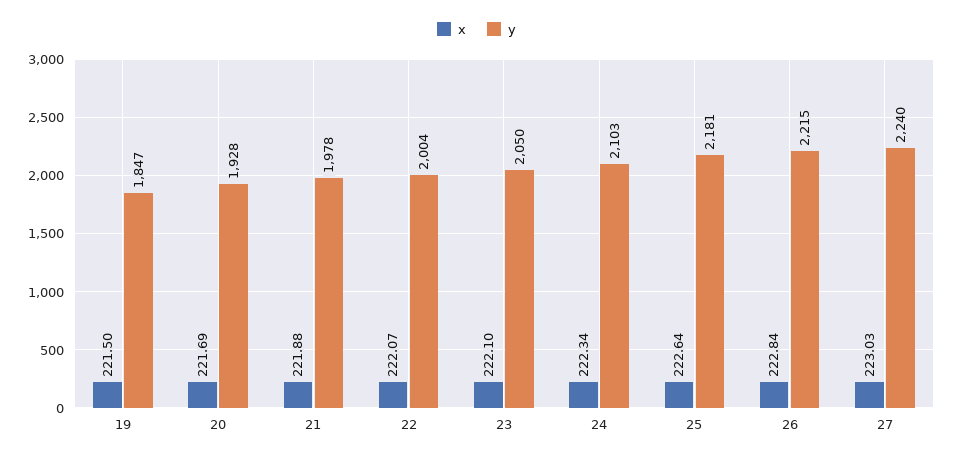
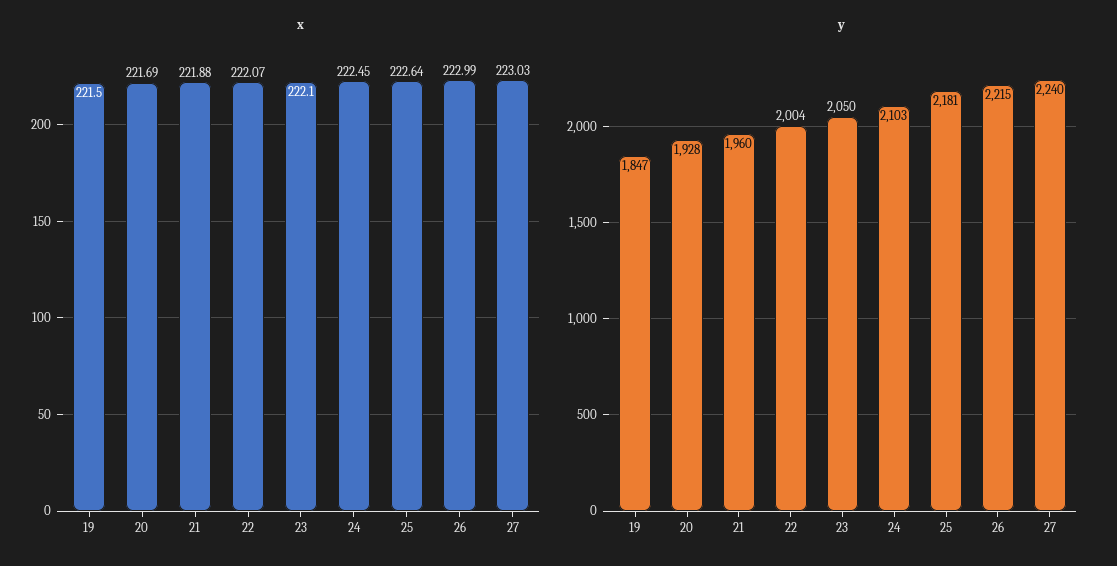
y, 21: 1978 -> 1960
x, 24: 222.34 -> 222.45
x, 26: 222.84 -> 222.99

